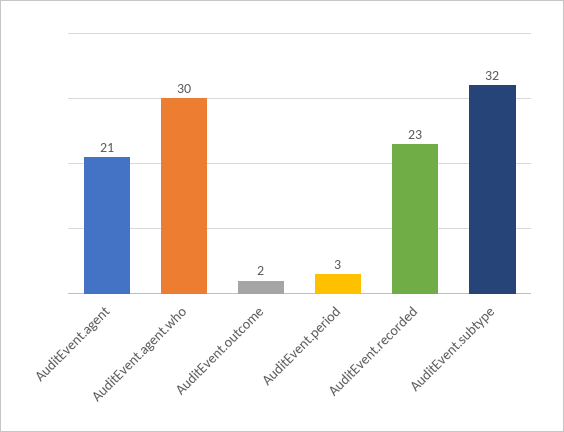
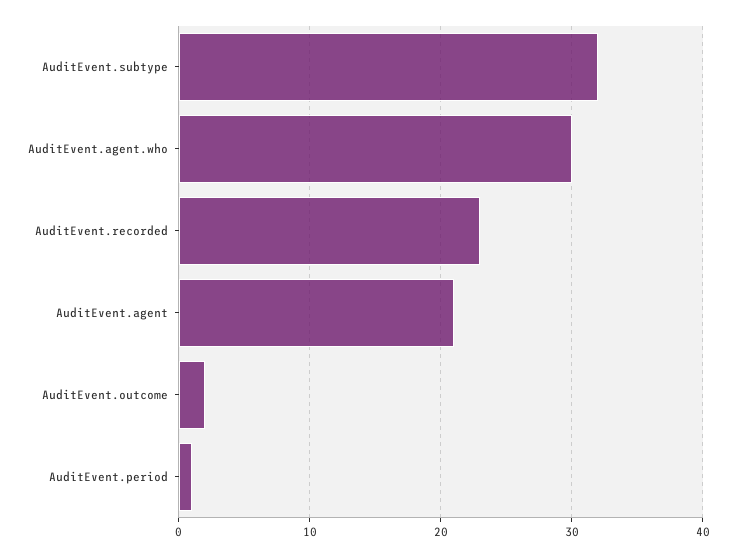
AuditEvent.period: 3 -> 1

